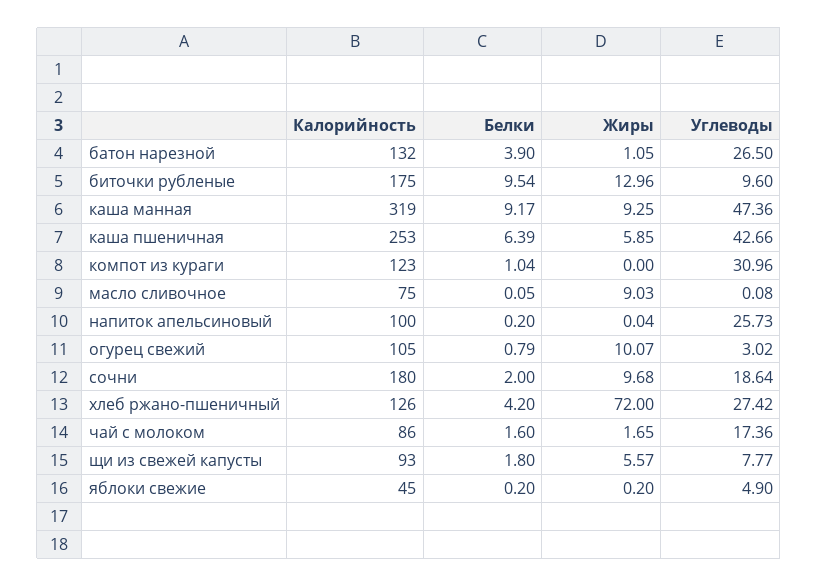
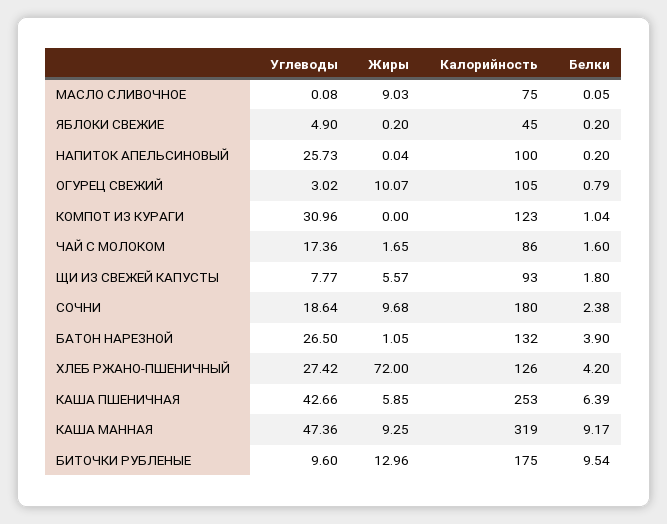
Белки, сочни: 2 -> 2.38

